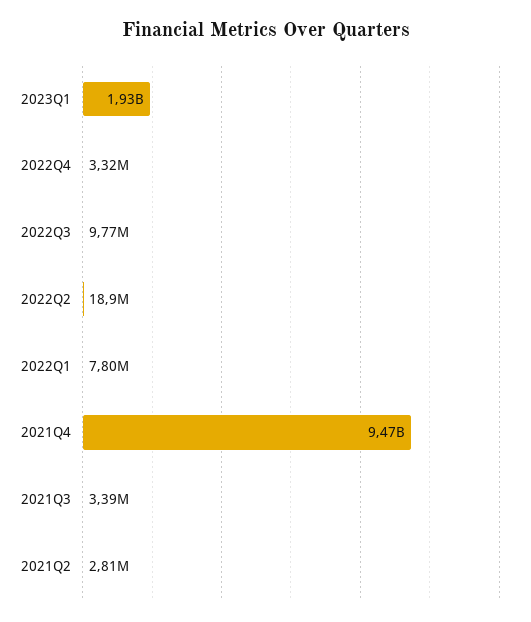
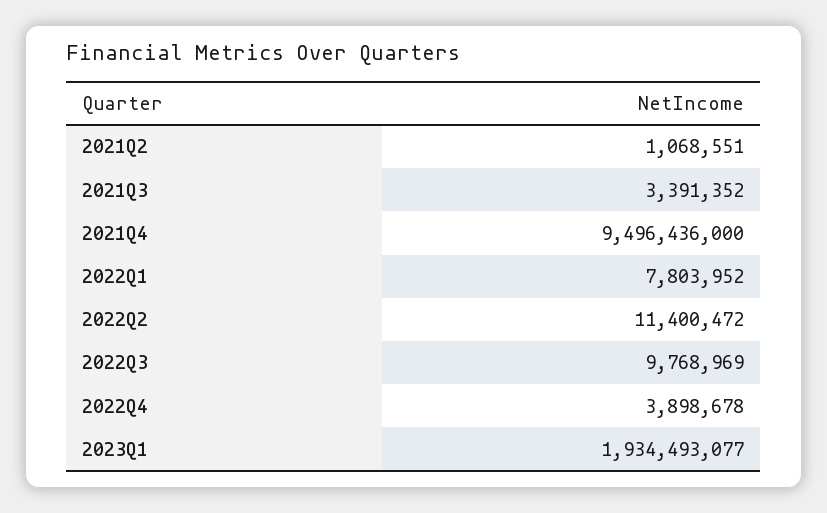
2022Q4: 3320000 -> 3898678
2022Q2: 18900000 -> 11400472
2021Q4: 9470000000 -> 9496436000
2021Q2: 2810000 -> 1068551

